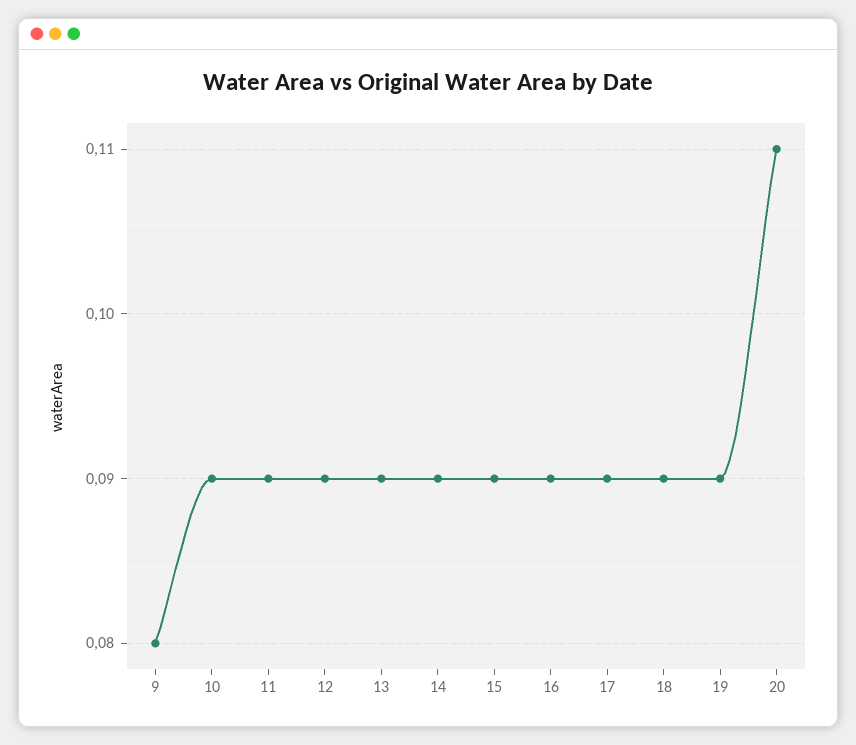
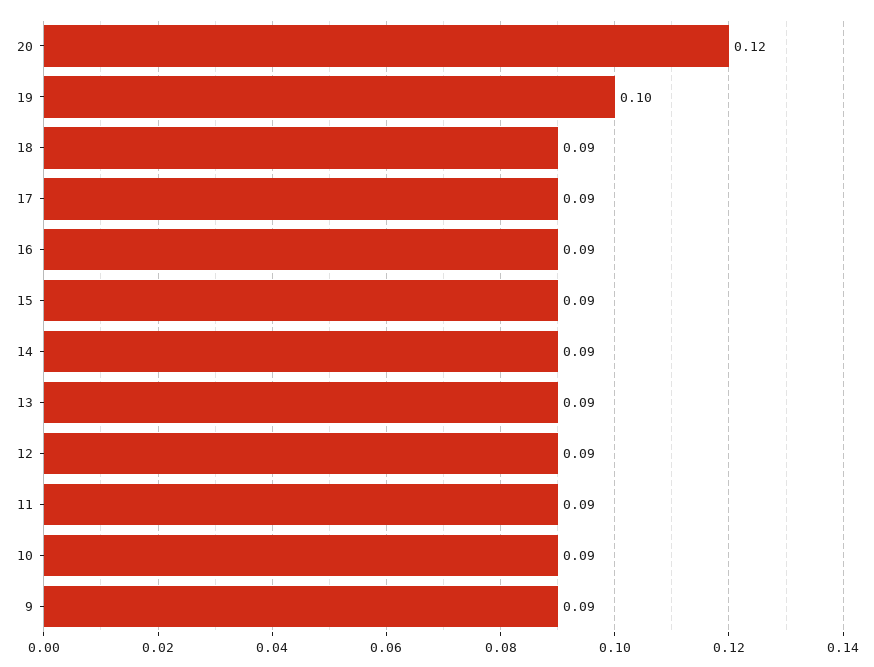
9: 0.08 -> 0.09
19: 0.09 -> 0.1
20: 0.11 -> 0.12

